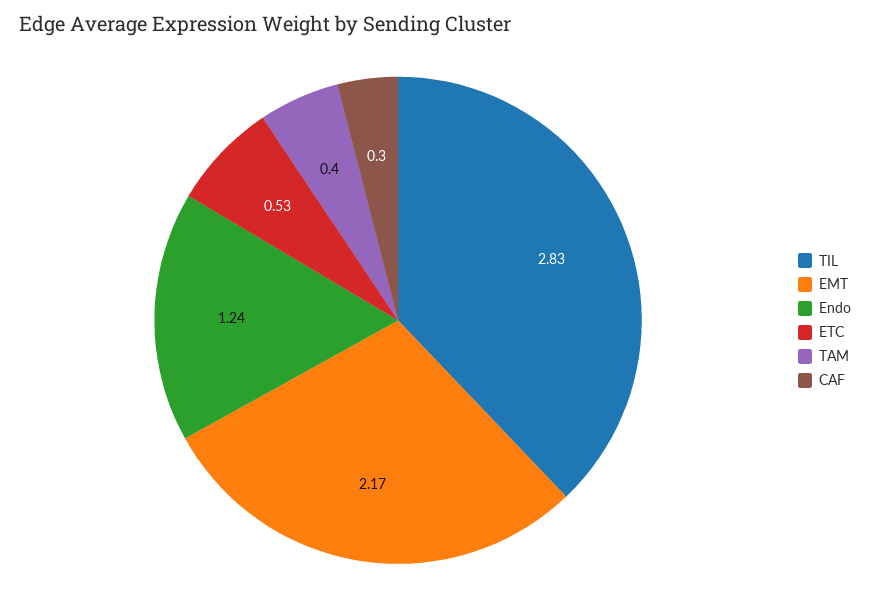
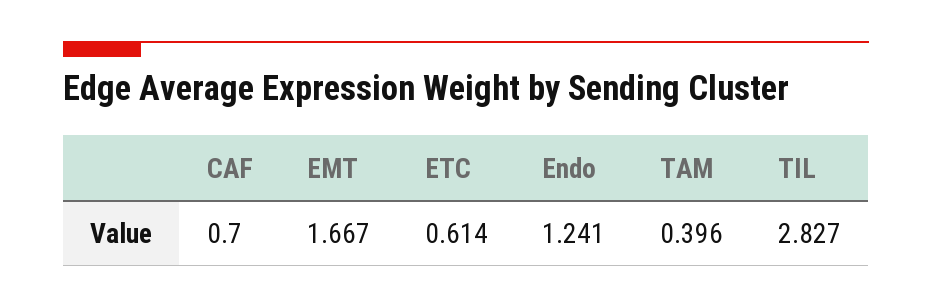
EMT: 2.17 -> 1.667
ETC: 0.53 -> 0.614
CAF: 0.3 -> 0.7

